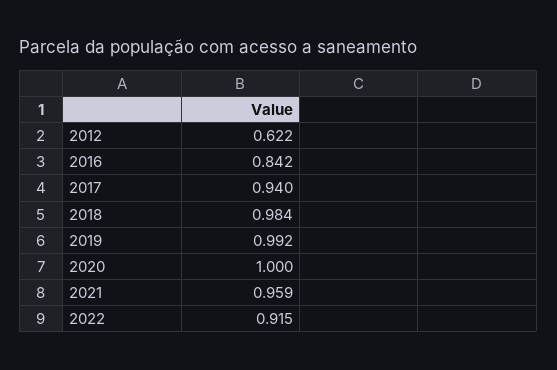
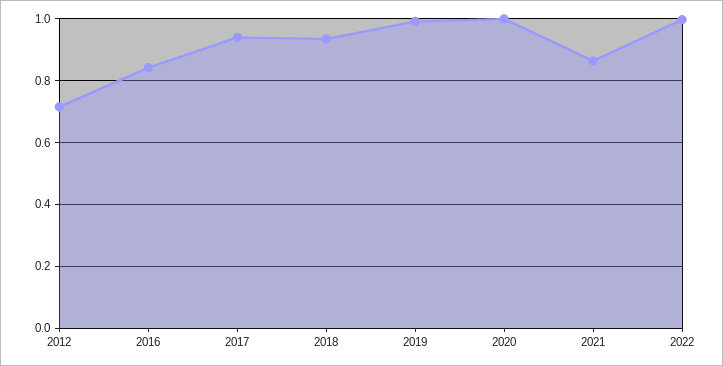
2012: 0.622 -> 0.72
2018: 0.984 -> 0.94
2021: 0.959 -> 0.86
2022: 0.915 -> 1

